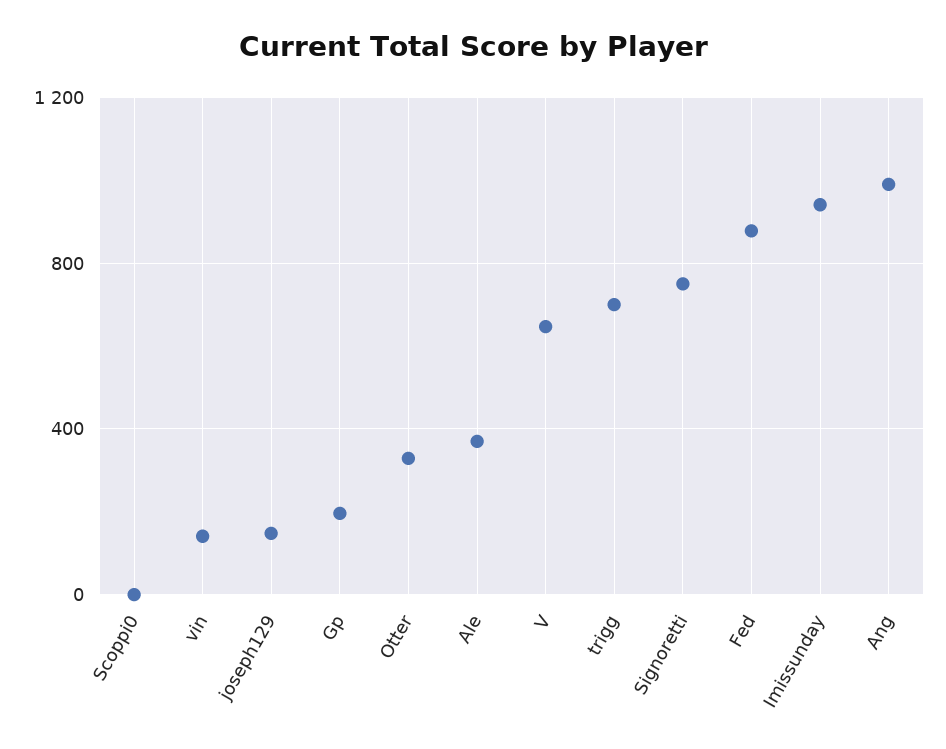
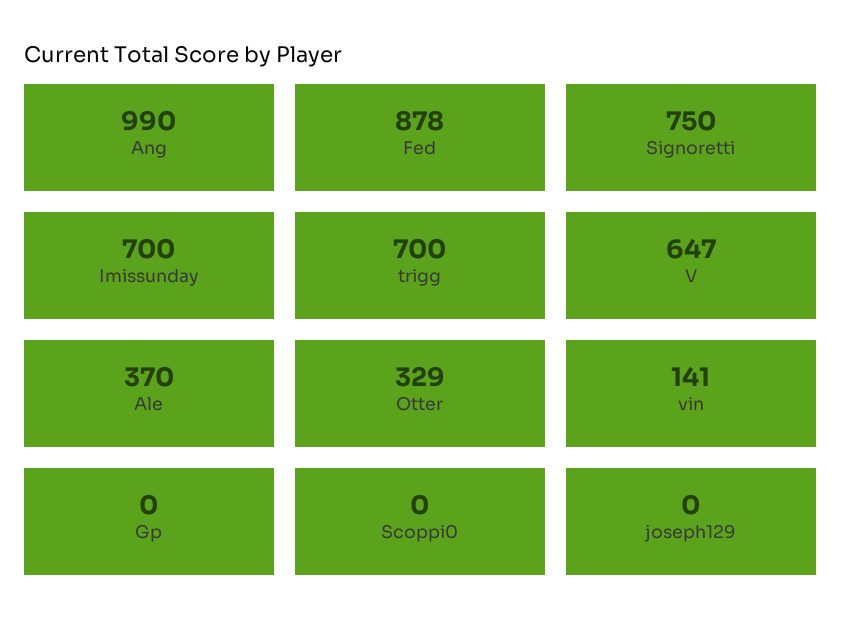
joseph129: 150 -> 0
Gp: 200 -> 0
Imissunday: 950 -> 700

